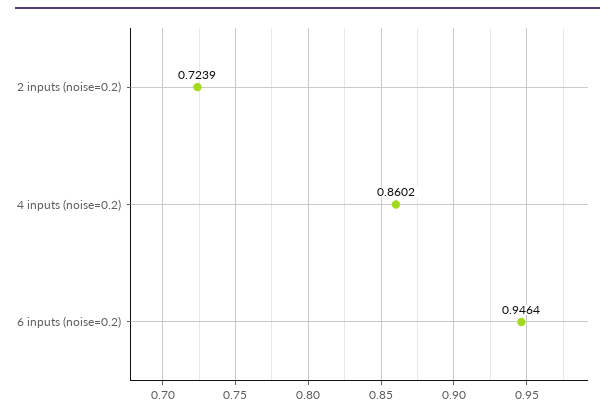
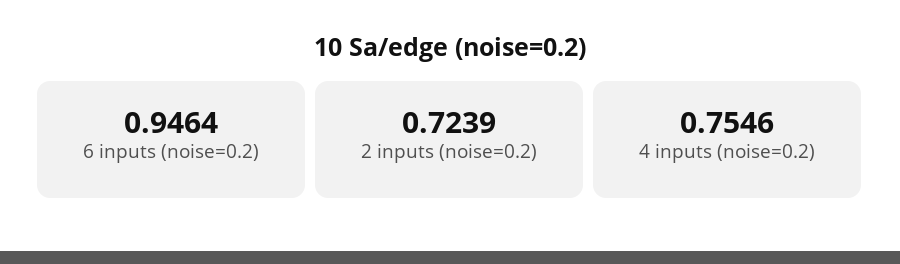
4 inputs (noise=0.2): 0.8602 -> 0.7546

